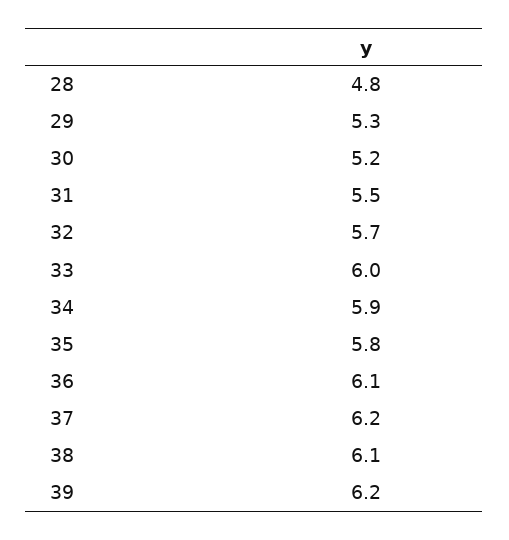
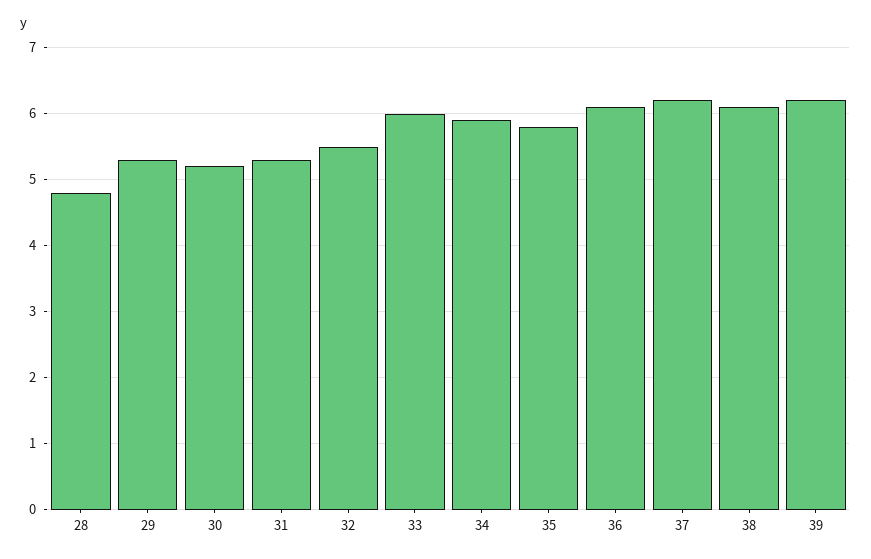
31: 5.5 -> 5.3
32: 5.7 -> 5.5

